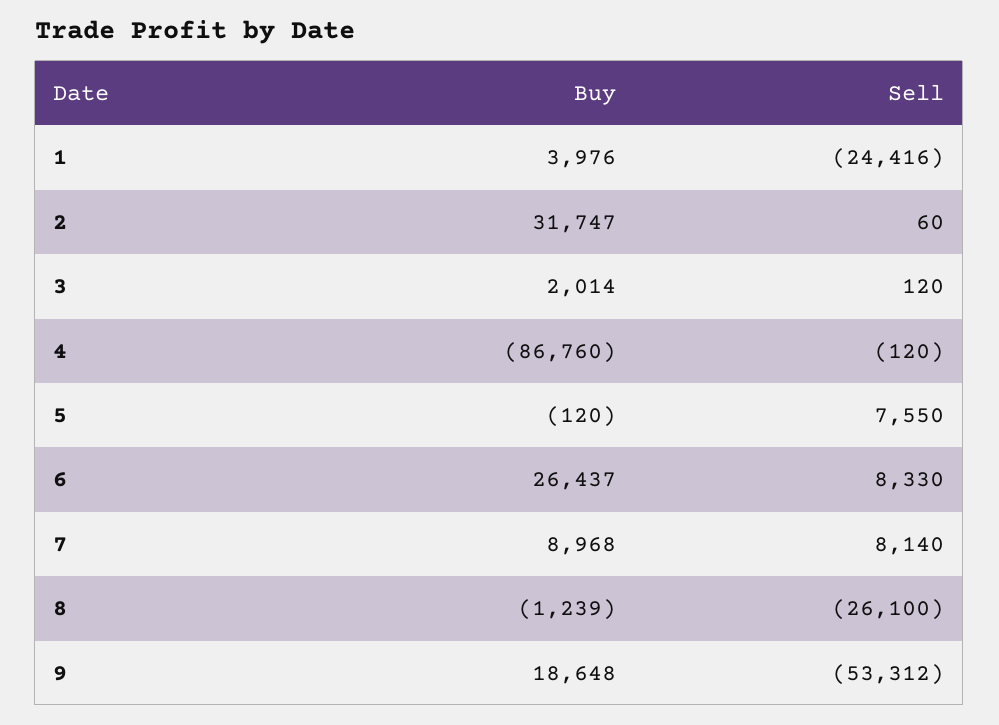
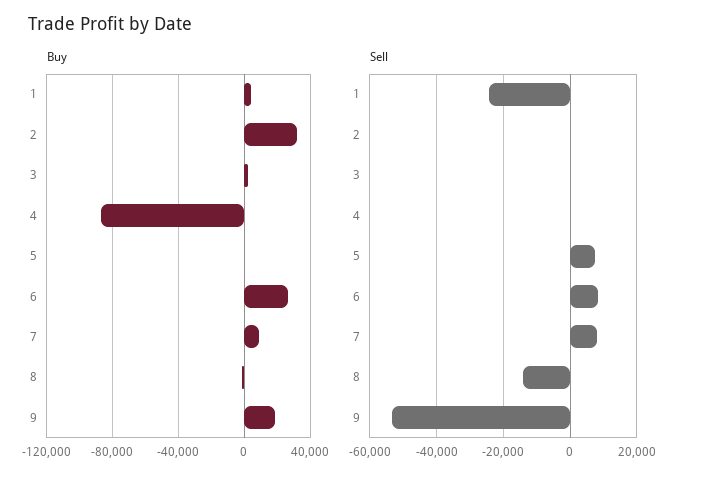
Sell, 8: -26100 -> -14000

